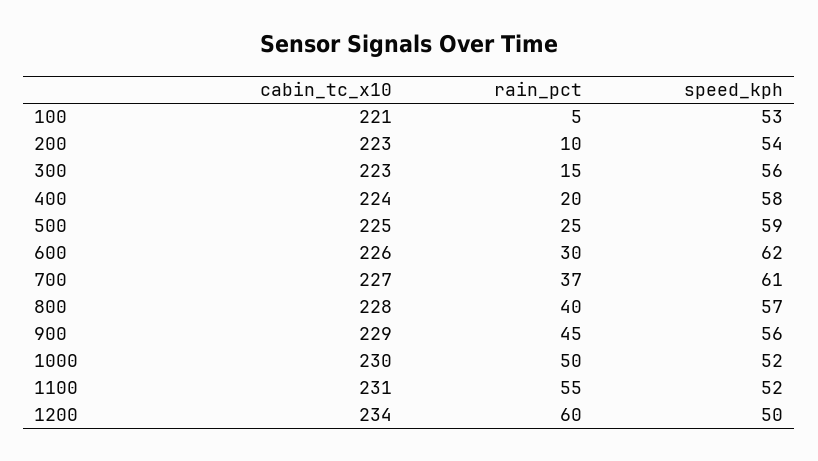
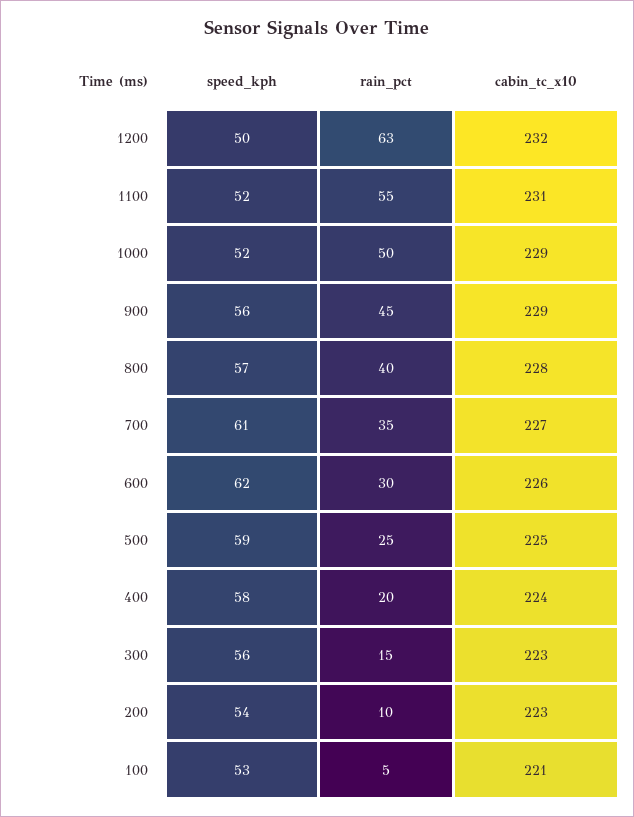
rain_pct, 700: 37 -> 35
cabin_tc_x10, 1000: 230 -> 229
cabin_tc_x10, 1200: 234 -> 232
rain_pct, 1200: 60 -> 63

